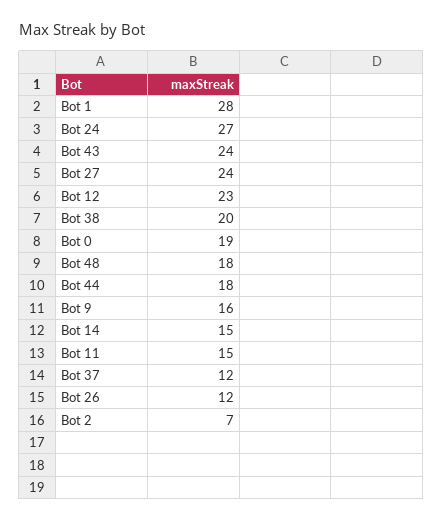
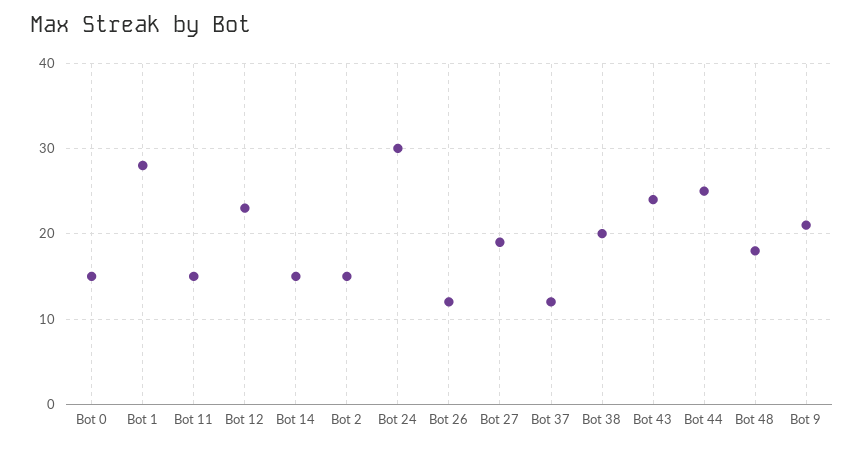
Bot 24: 27 -> 30
Bot 27: 24 -> 19
Bot 0: 19 -> 15
Bot 44: 18 -> 25
Bot 9: 16 -> 21
Bot 2: 7 -> 15

